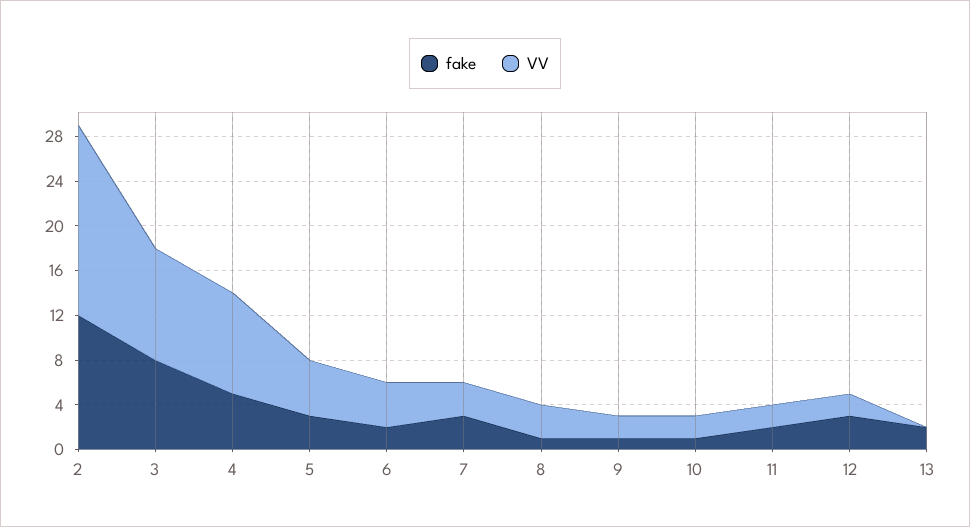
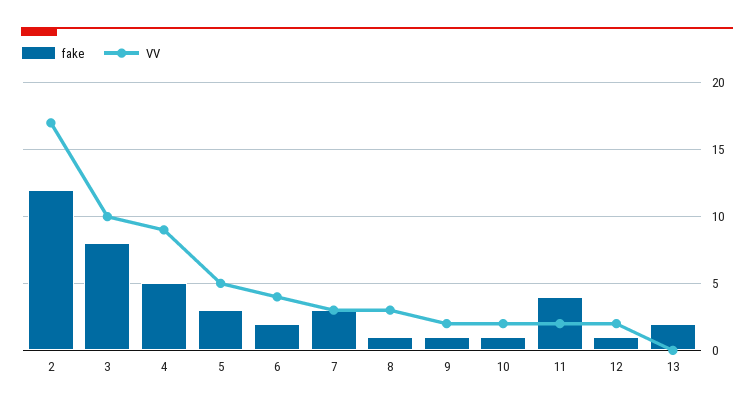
fake, 11: 2 -> 4
fake, 12: 3 -> 1

